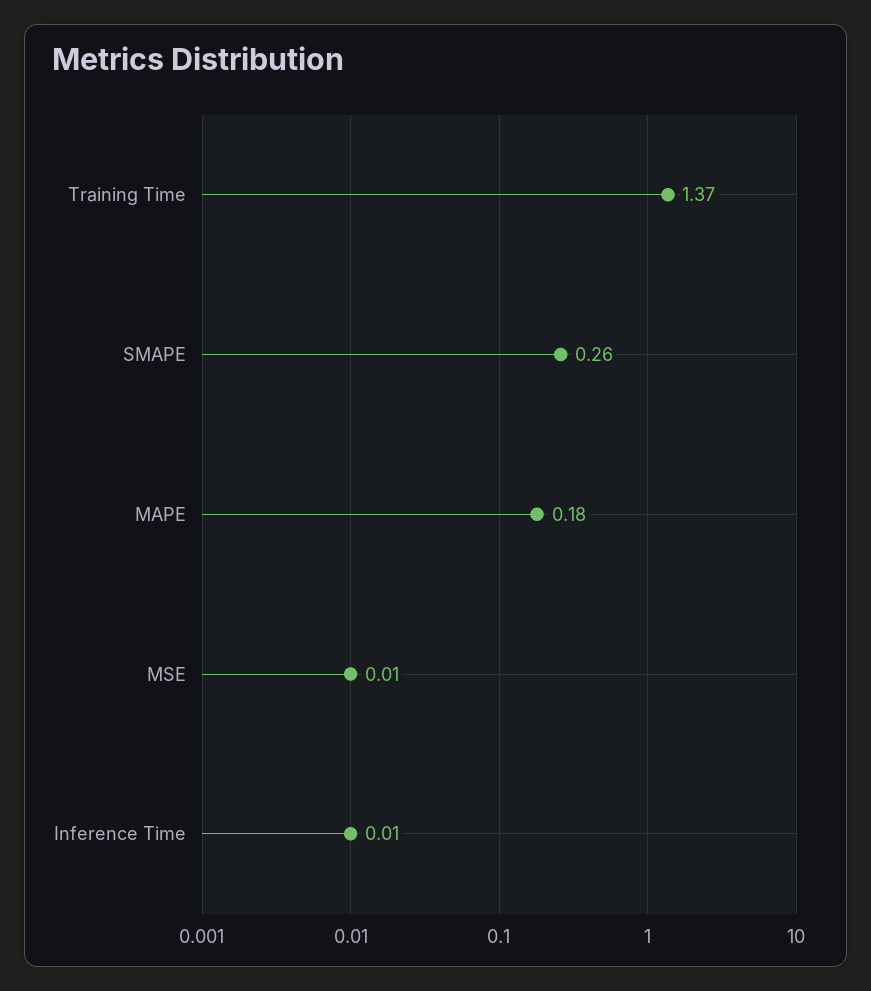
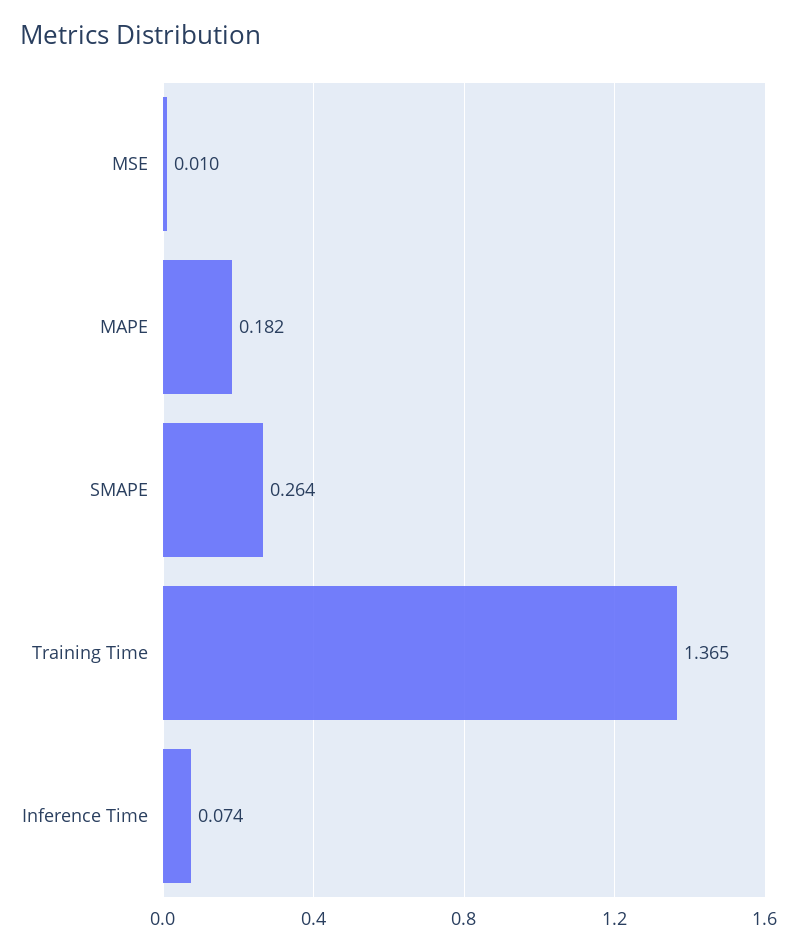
Inference Time: 0.01 -> 0.074

